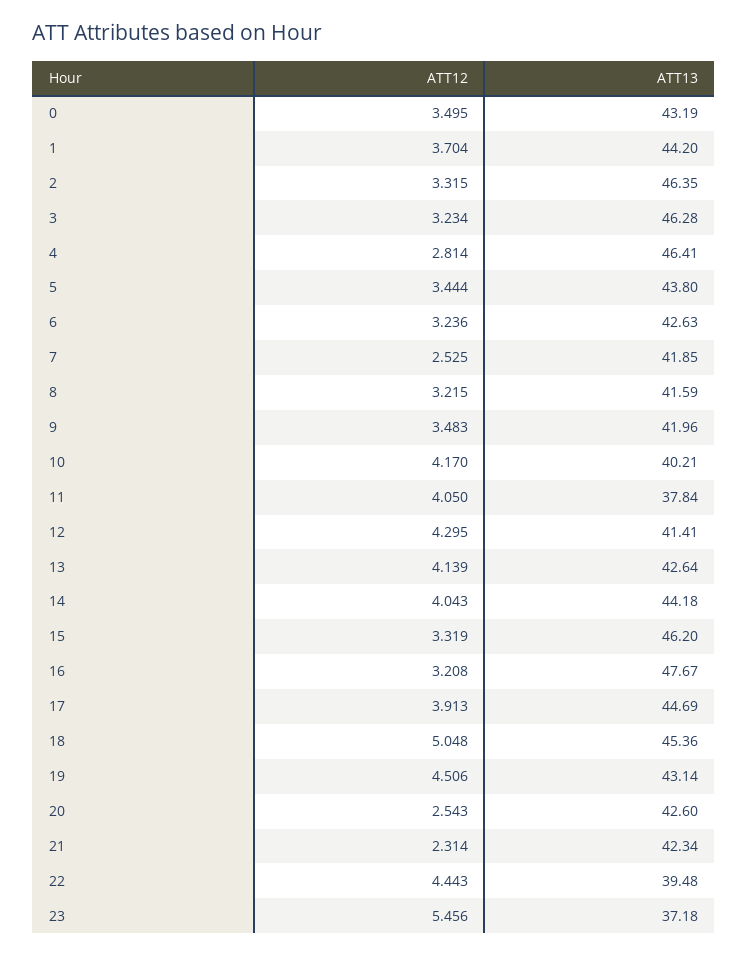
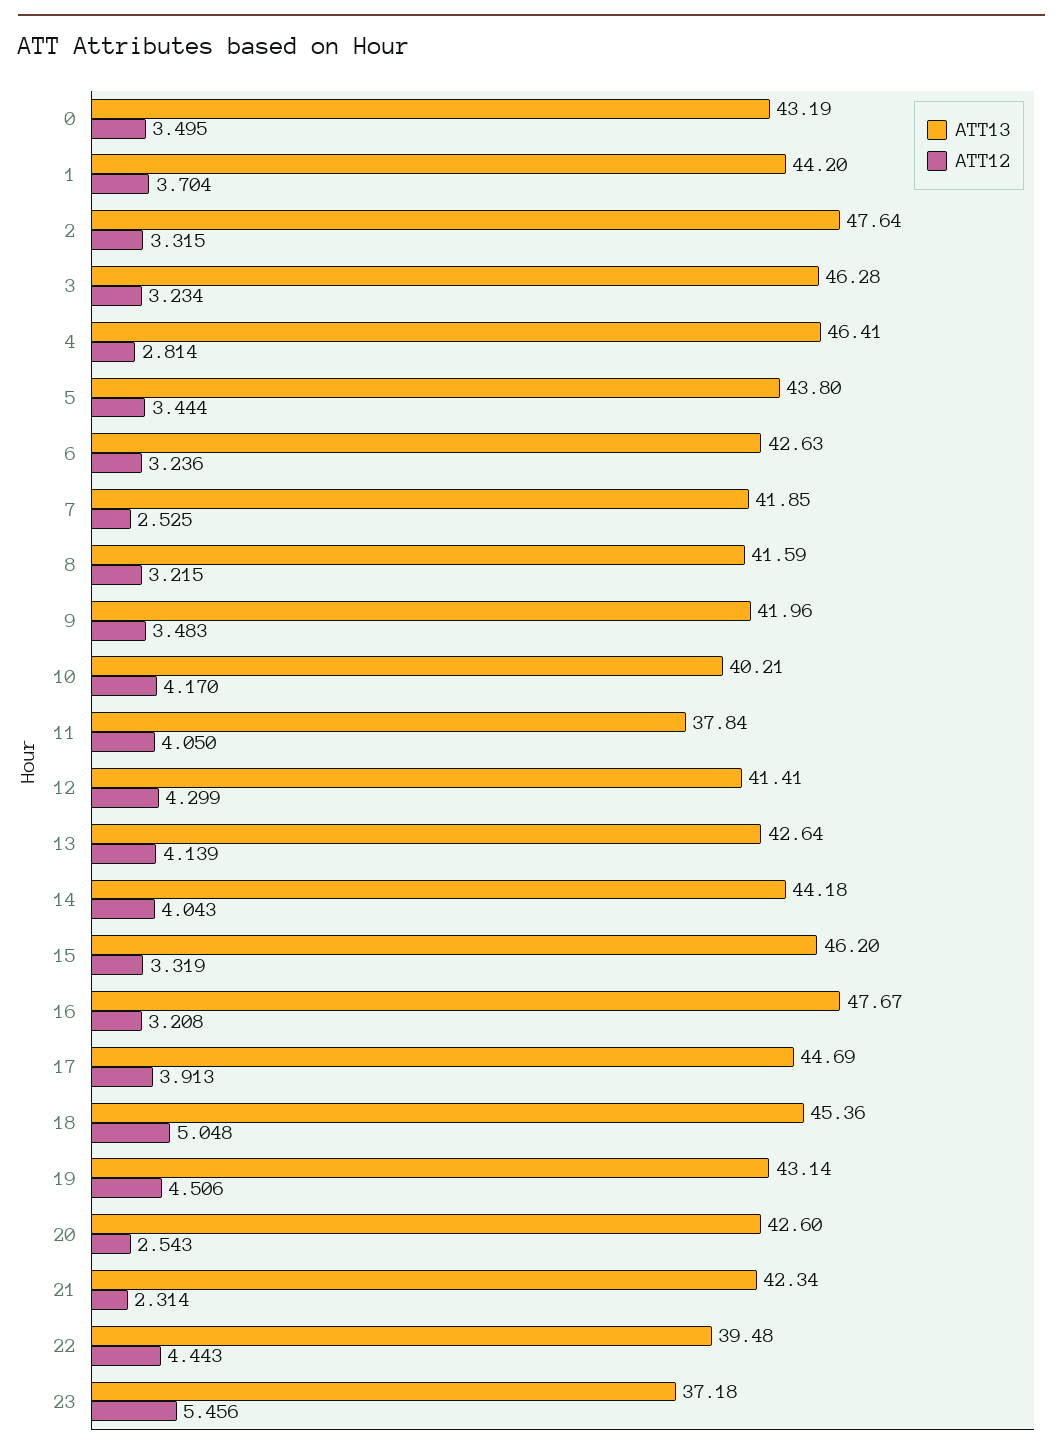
ATT13, 2: 46.35 -> 47.64
ATT12, 12: 4.295 -> 4.299

